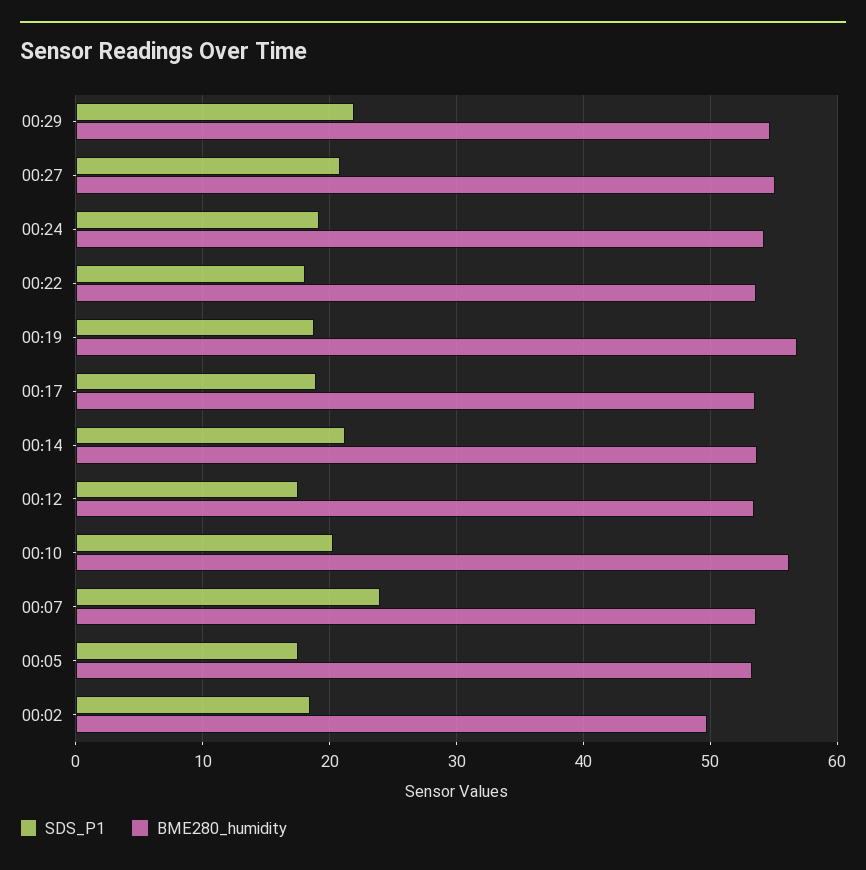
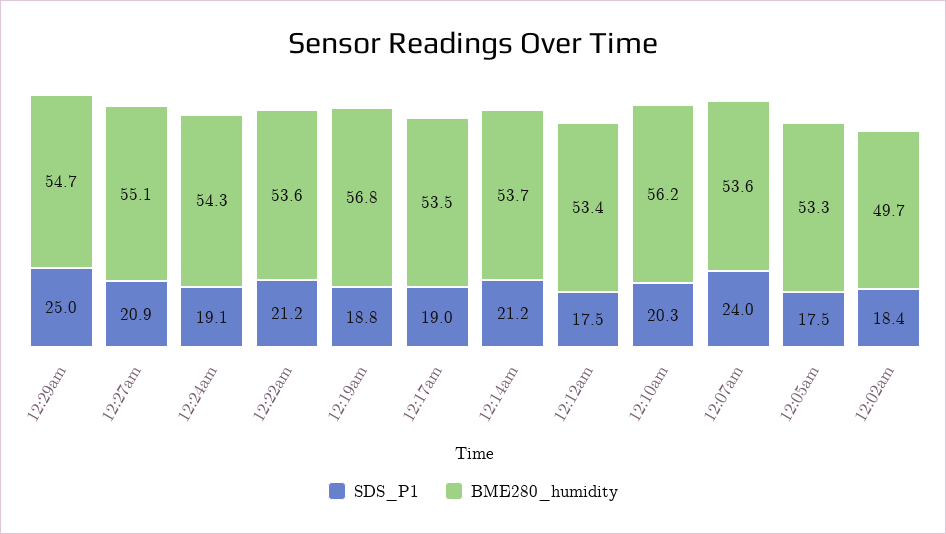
SDS_P1, 00:29: 22 -> 25
SDS_P1, 00:22: 18 -> 21.2

